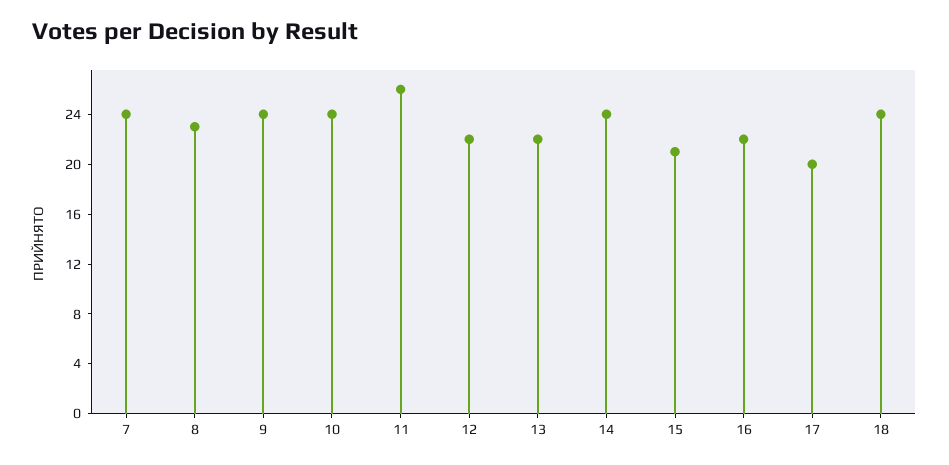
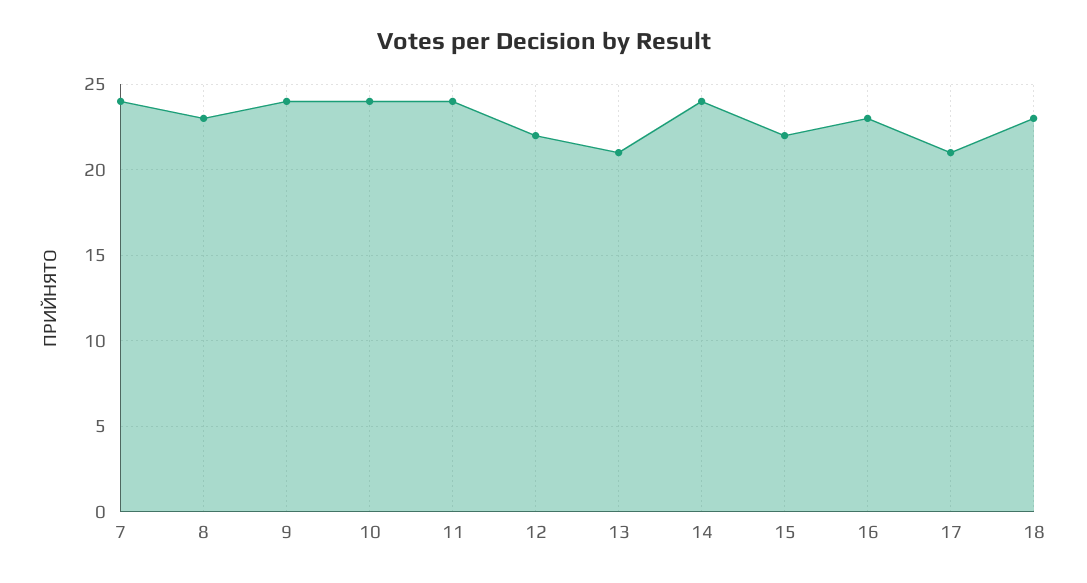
11: 26 -> 24
13: 22 -> 21
15: 21 -> 22
16: 22 -> 23
17: 20 -> 21
18: 24 -> 23

